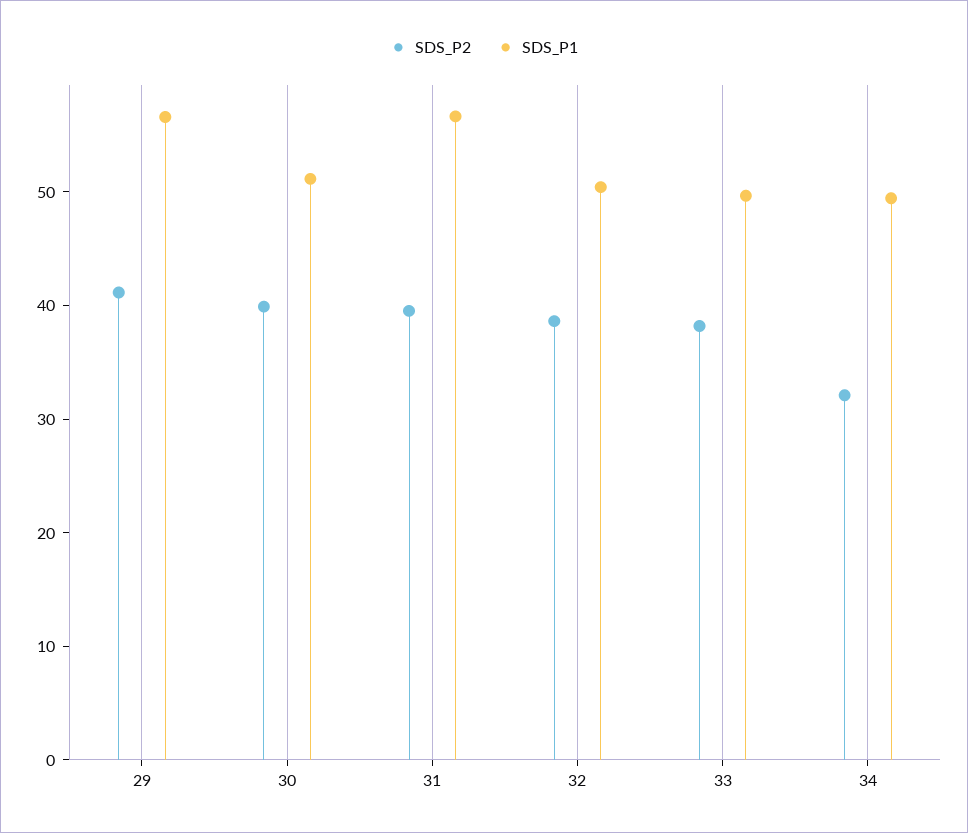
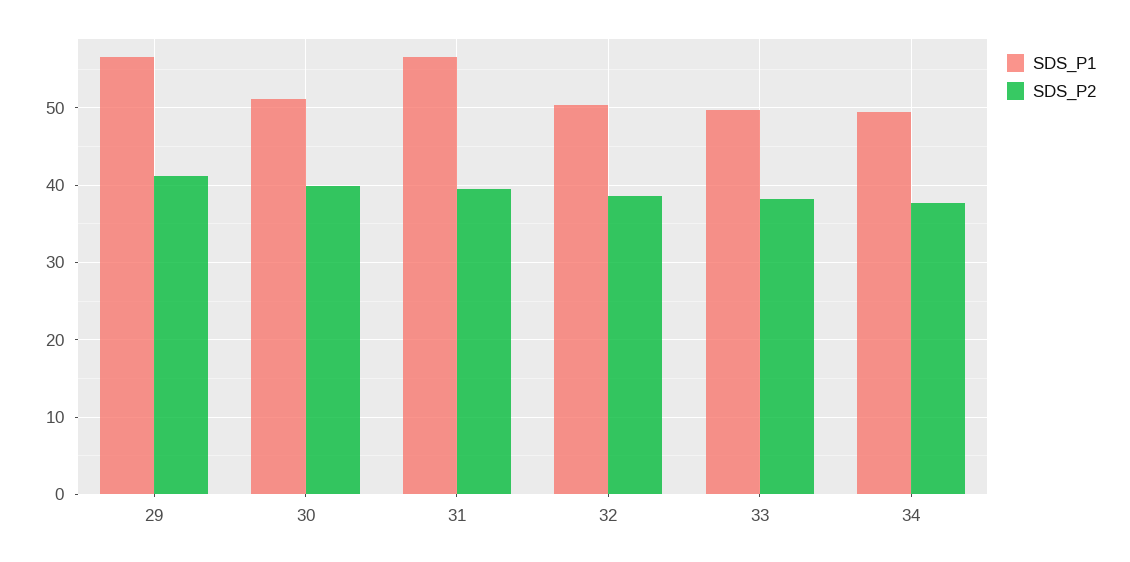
SDS_P2, 34: 32 -> 38

